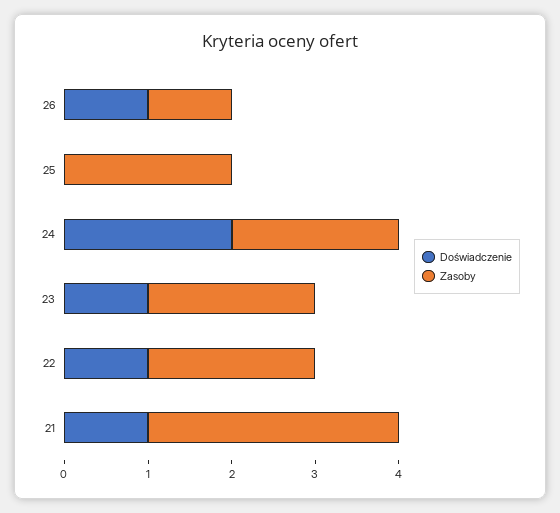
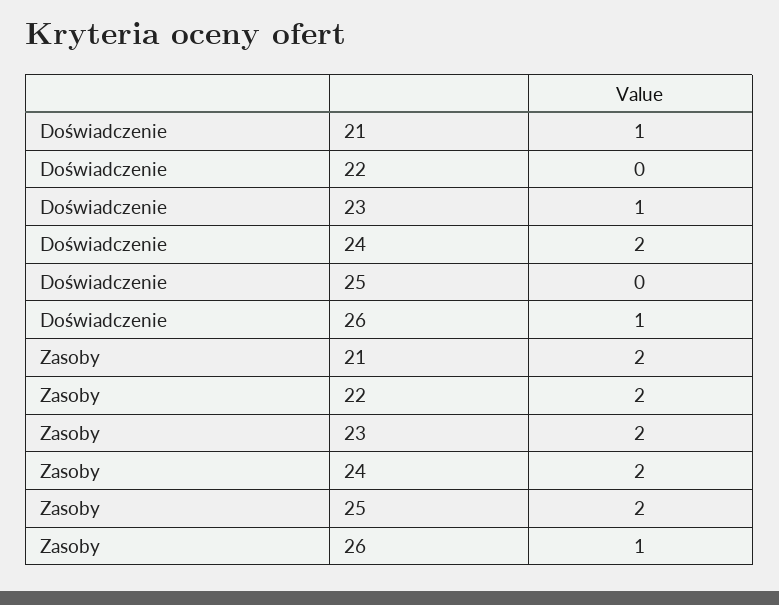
Doświadczenie, 22: 1 -> 0
Zasoby, 21: 3 -> 2

